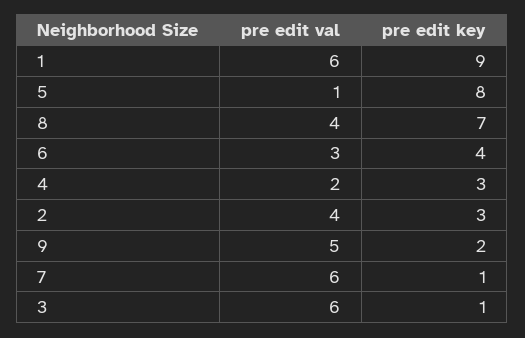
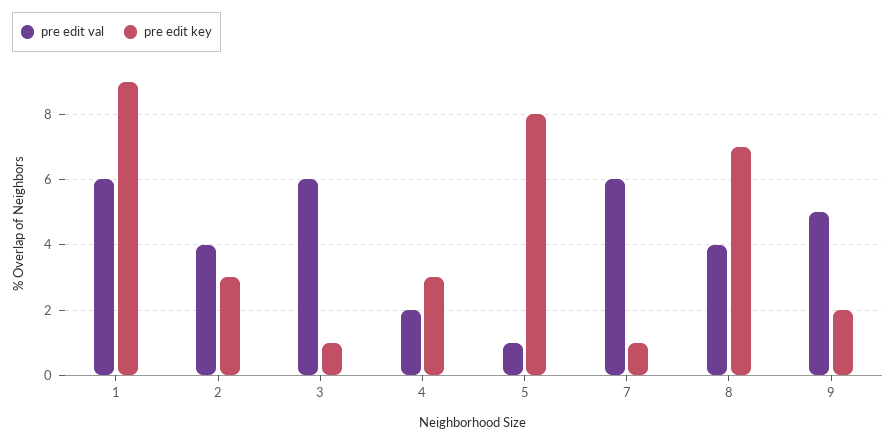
pre edit val, 6: 3 -> none
pre edit key, 6: 4 -> none

